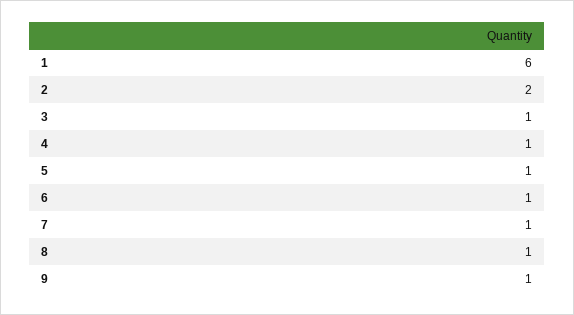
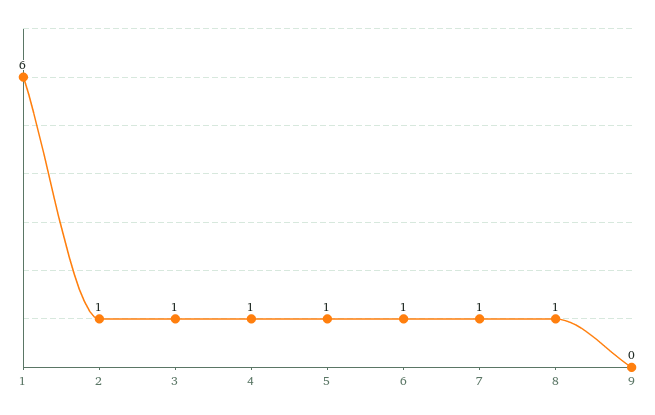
2: 2 -> 1
9: 1 -> 0

